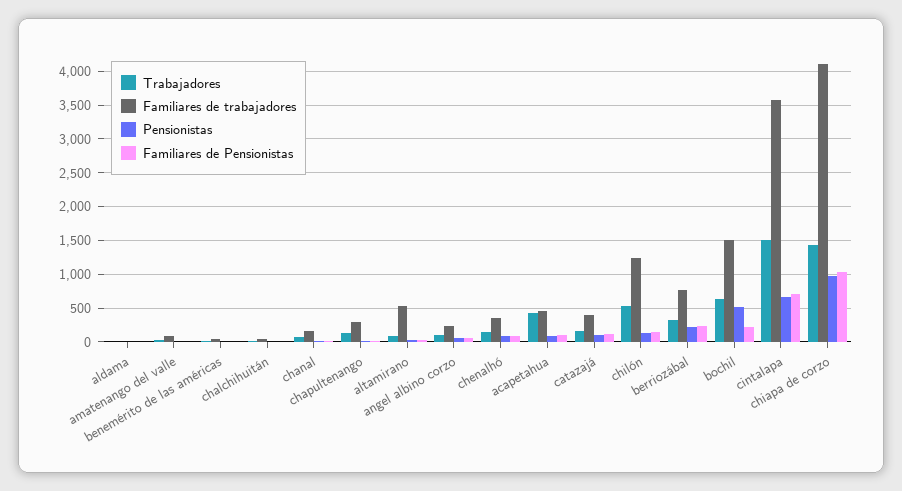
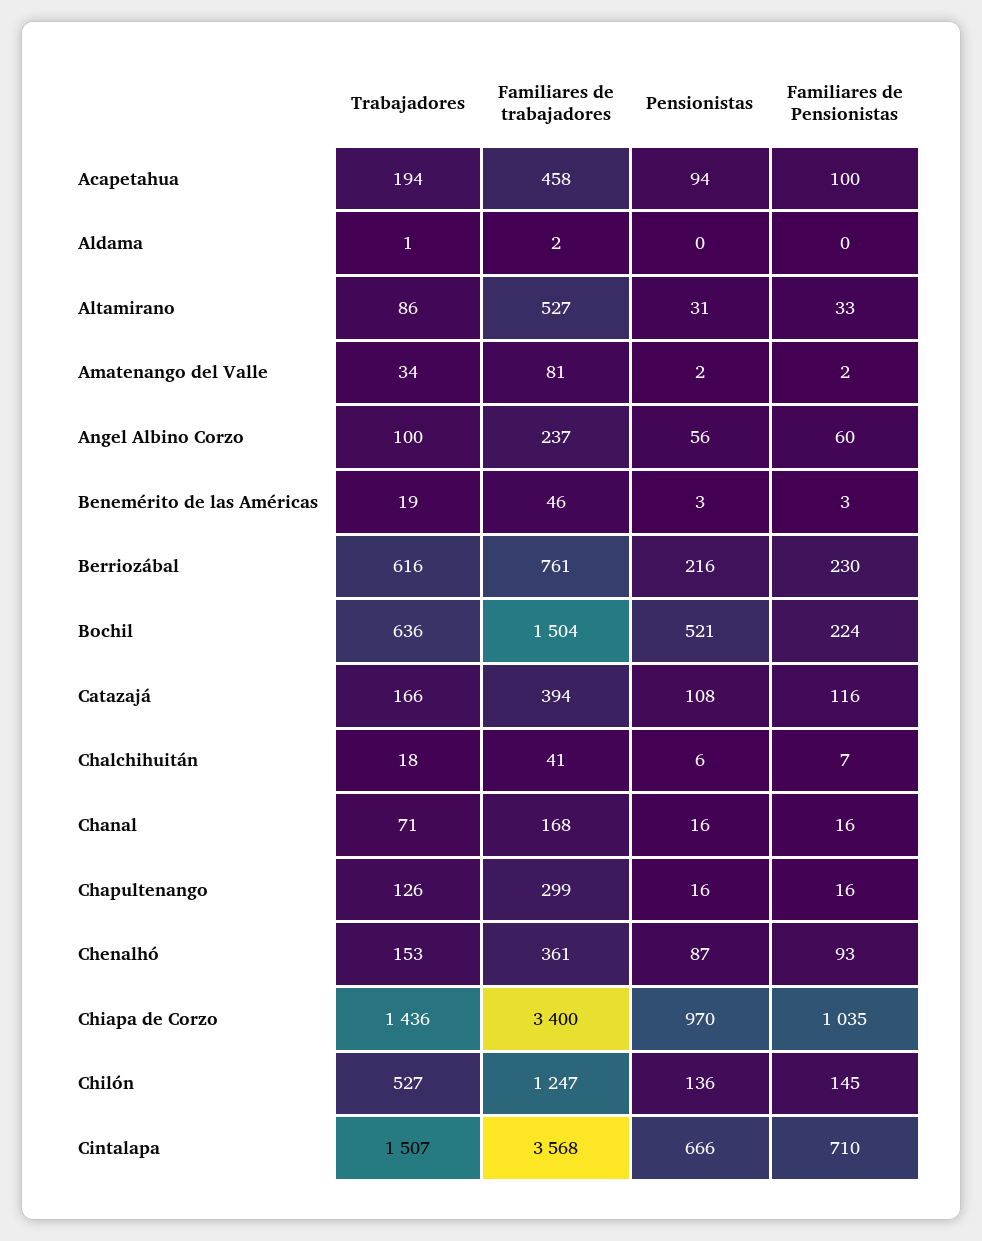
Trabajadores, acapetahua: 400 -> 194
Trabajadores, berriozábal: 300 -> 616
Familiares de trabajadores, chiapa de corzo: 4100 -> 3400

